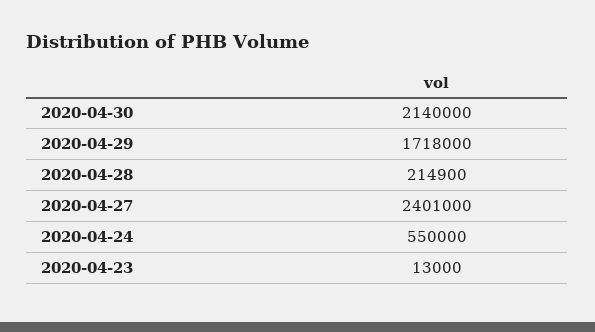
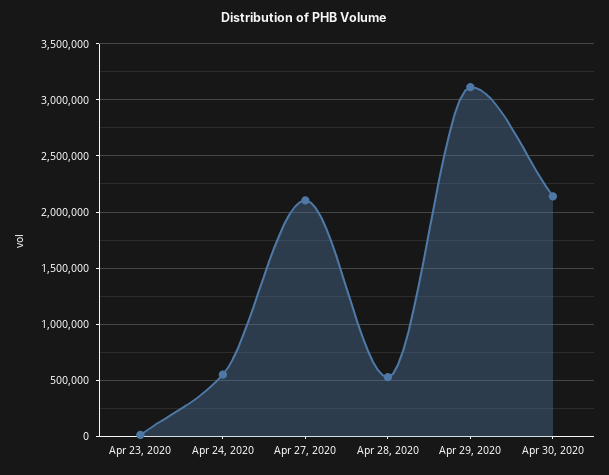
2020-04-29: 1718000 -> 3100000
2020-04-28: 214900 -> 500000
2020-04-27: 2401000 -> 2100000

